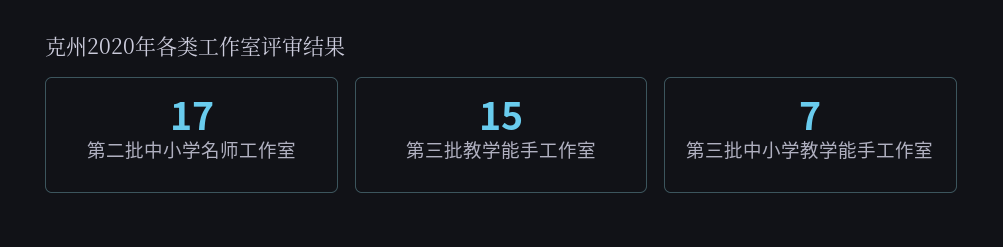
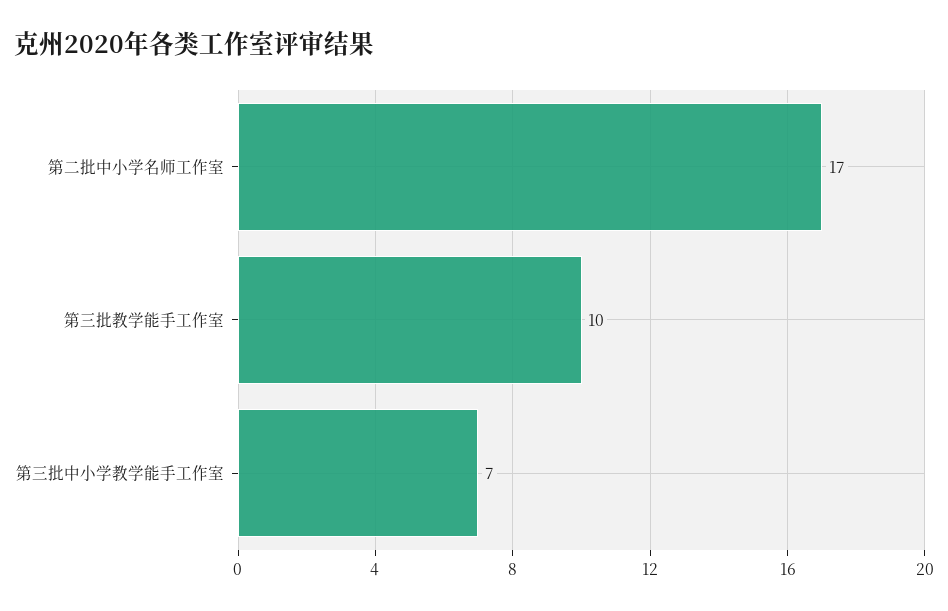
第三批教学能手工作室: 15 -> 10

